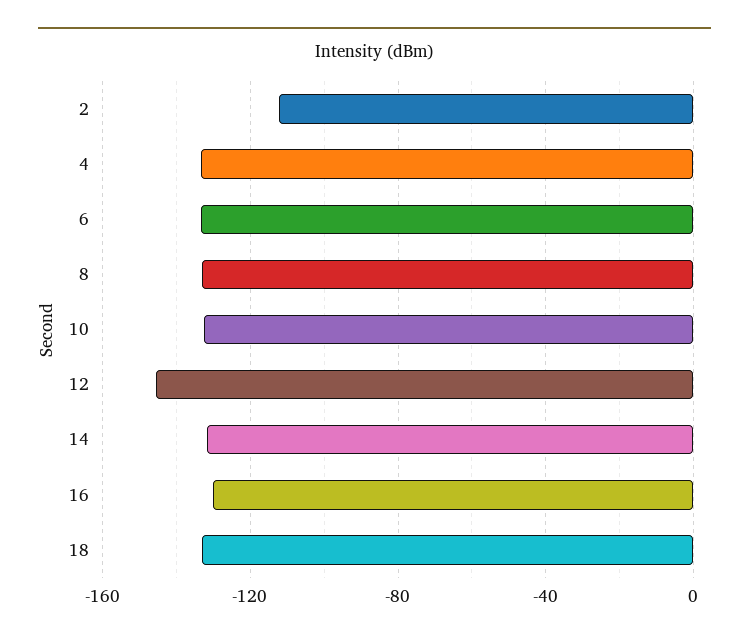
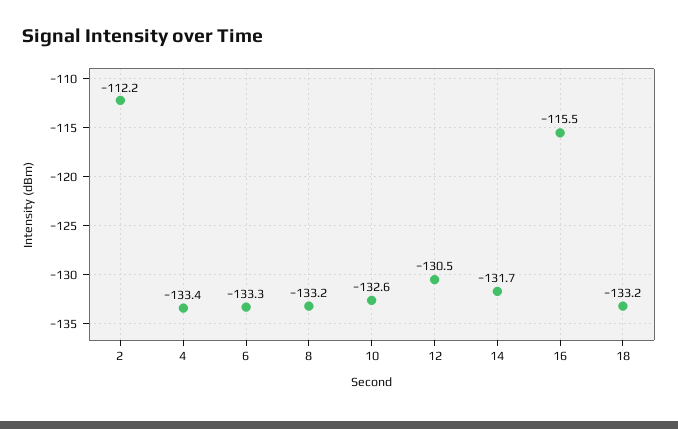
12: -145 -> -130.5
16: -130 -> -115.5

